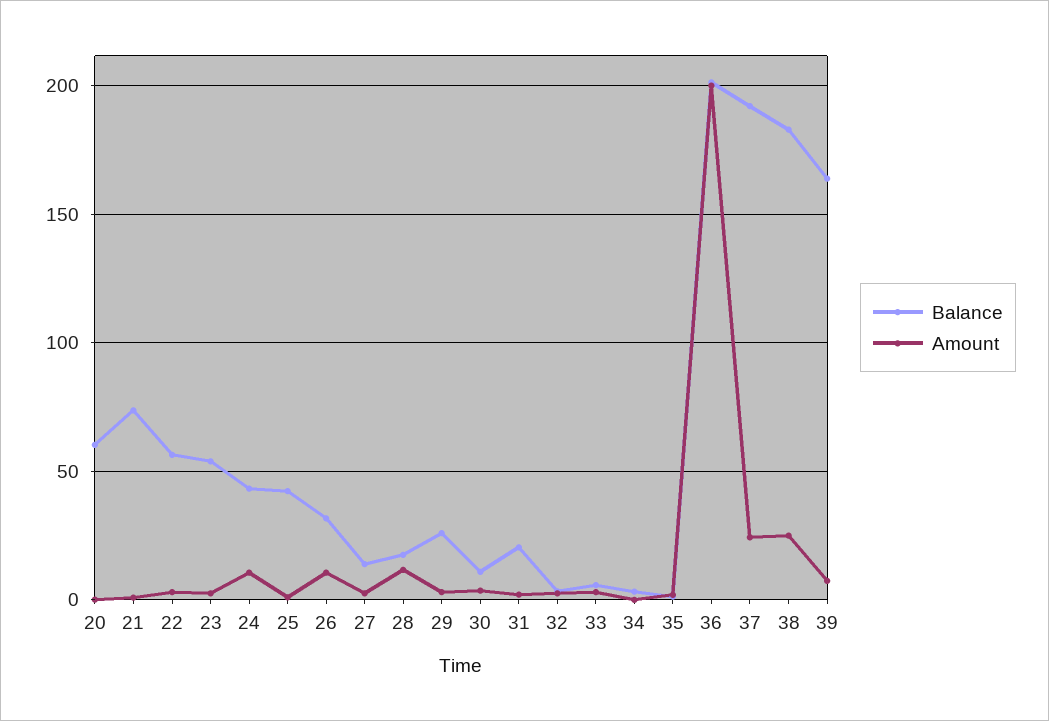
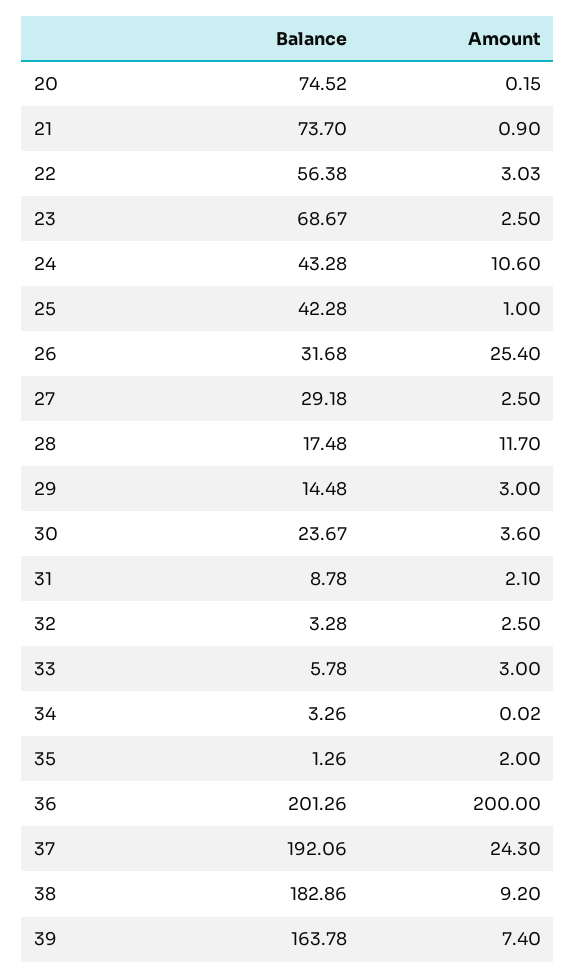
Balance, 20: 60 -> 74.52
Balance, 23: 55 -> 68.67
Amount, 26: 10 -> 25.4
Balance, 27: 15 -> 29.18
Balance, 29: 25 -> 14.48
Balance, 30: 10 -> 23.67
Balance, 31: 20 -> 8.78
Amount, 38: 25 -> 9.2

